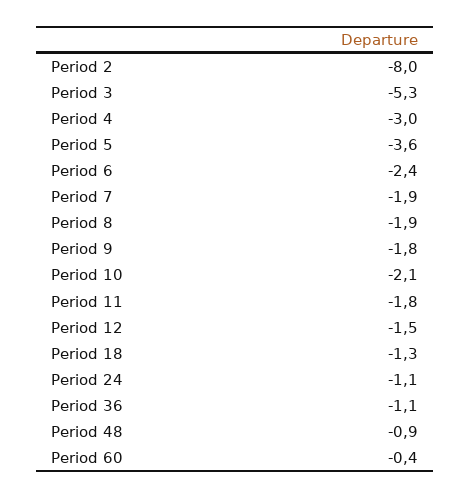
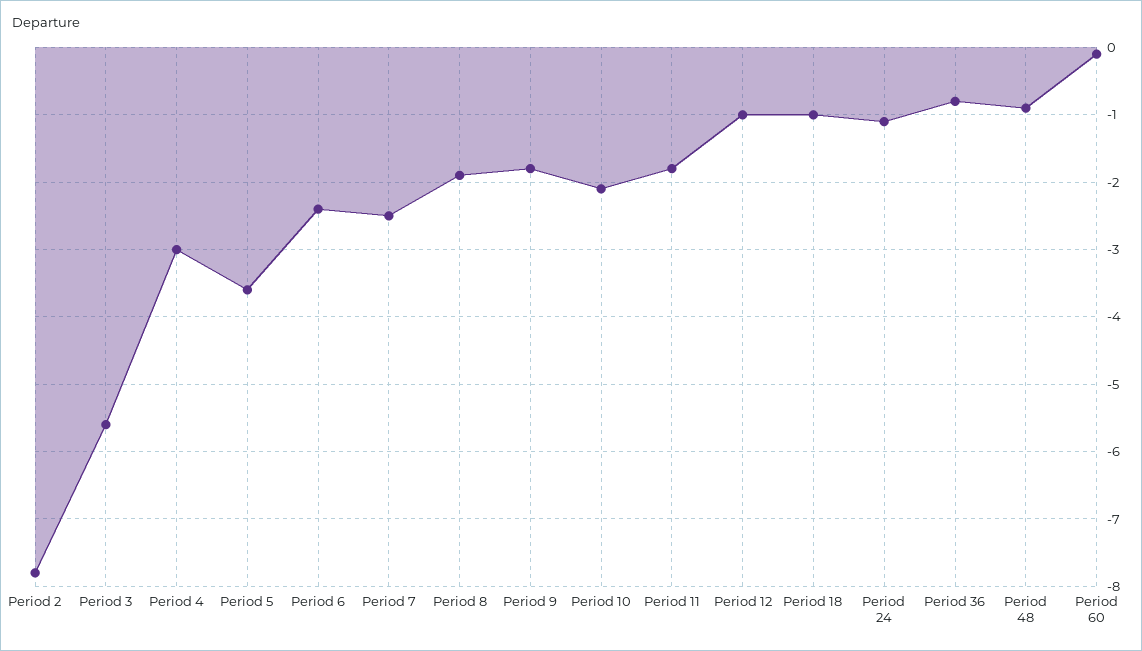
Period 2: -8 -> -7.8
Period 3: -5.3 -> -5.6
Period 7: -1.9 -> -2.5
Period 12: -1.5 -> -1
Period 18: -1.3 -> -1
Period 36: -1.1 -> -0.8
Period 60: -0.4 -> -0.1

